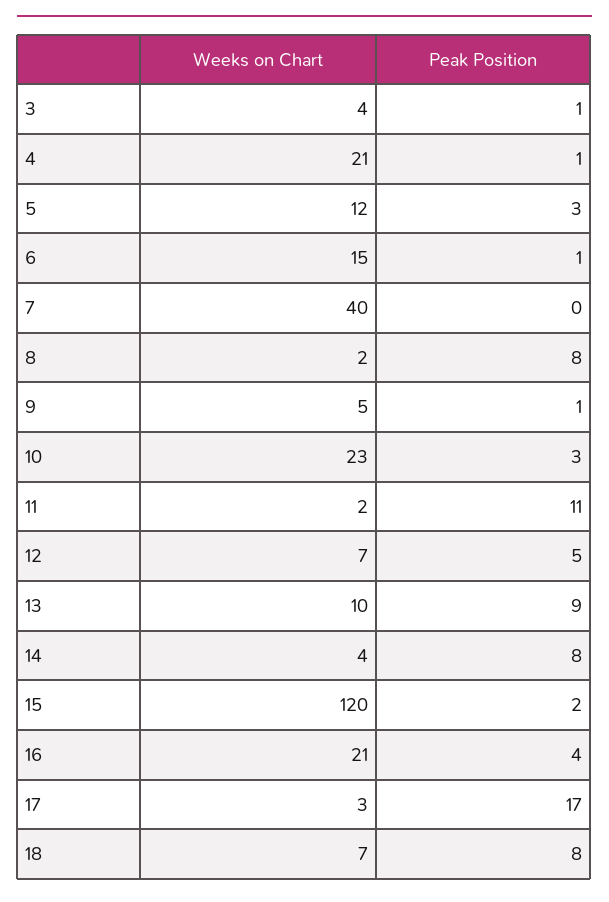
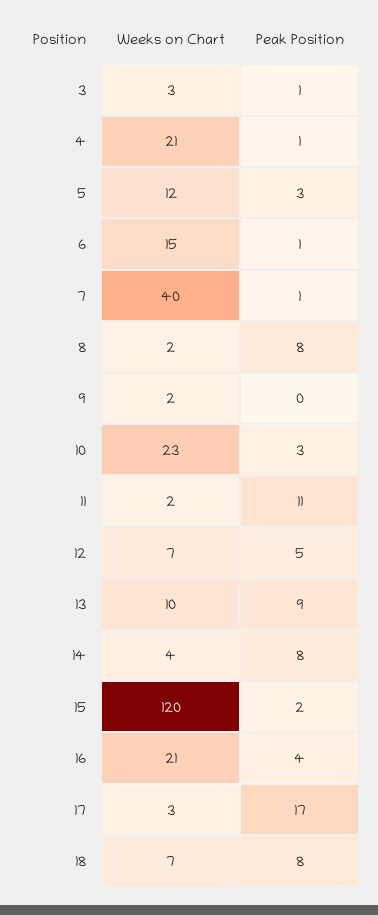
Weeks on Chart, 3: 4 -> 3
Peak Position, 7: 0 -> 1
Weeks on Chart, 9: 5 -> 2
Peak Position, 9: 1 -> 0

